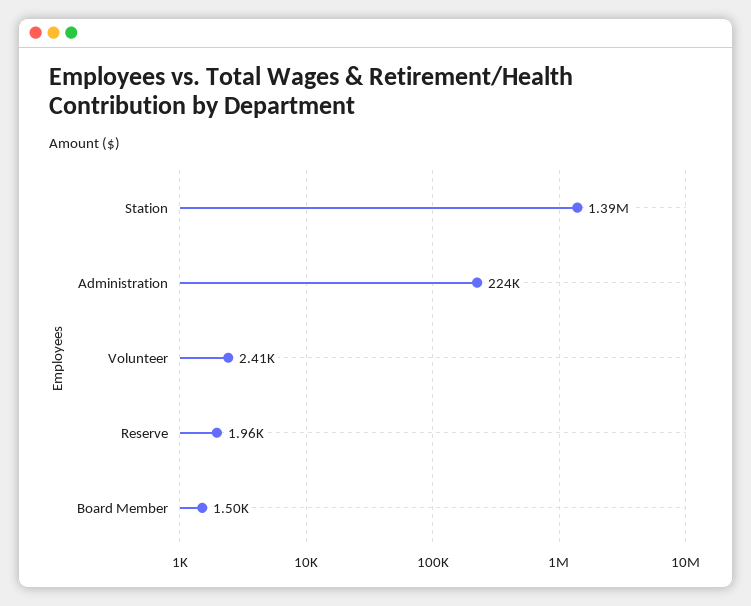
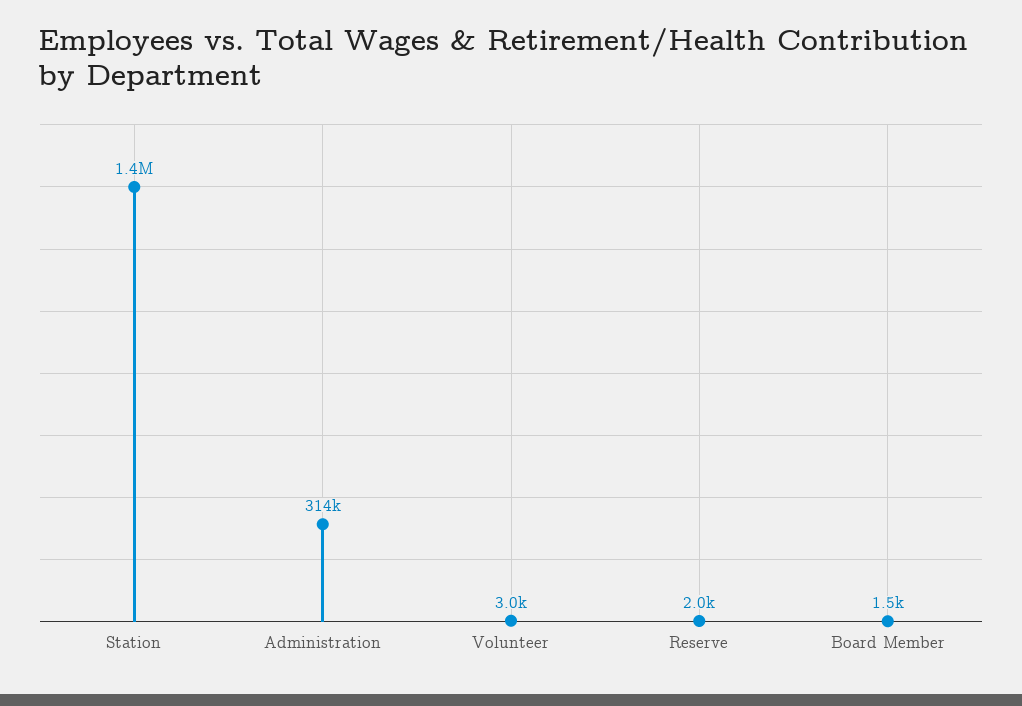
Administration: 224000 -> 314000
Volunteer: 2410 -> 3000

